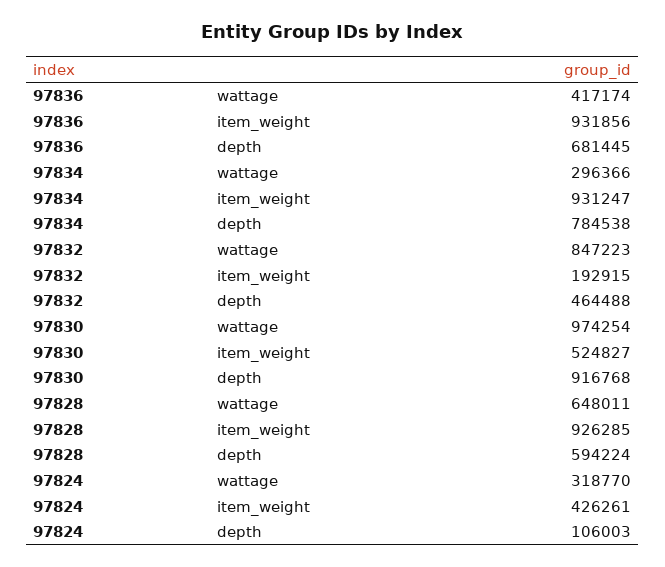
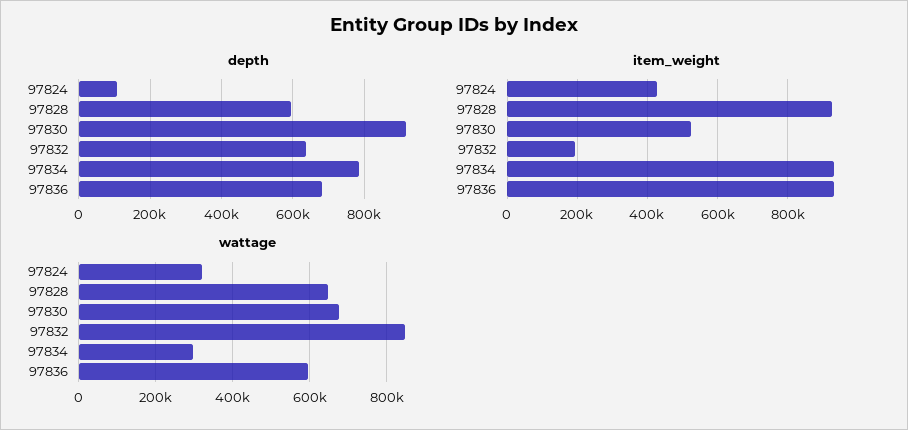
wattage, 97836: 417174 -> 600000
depth, 97832: 464488 -> 640000
wattage, 97830: 974254 -> 680000

